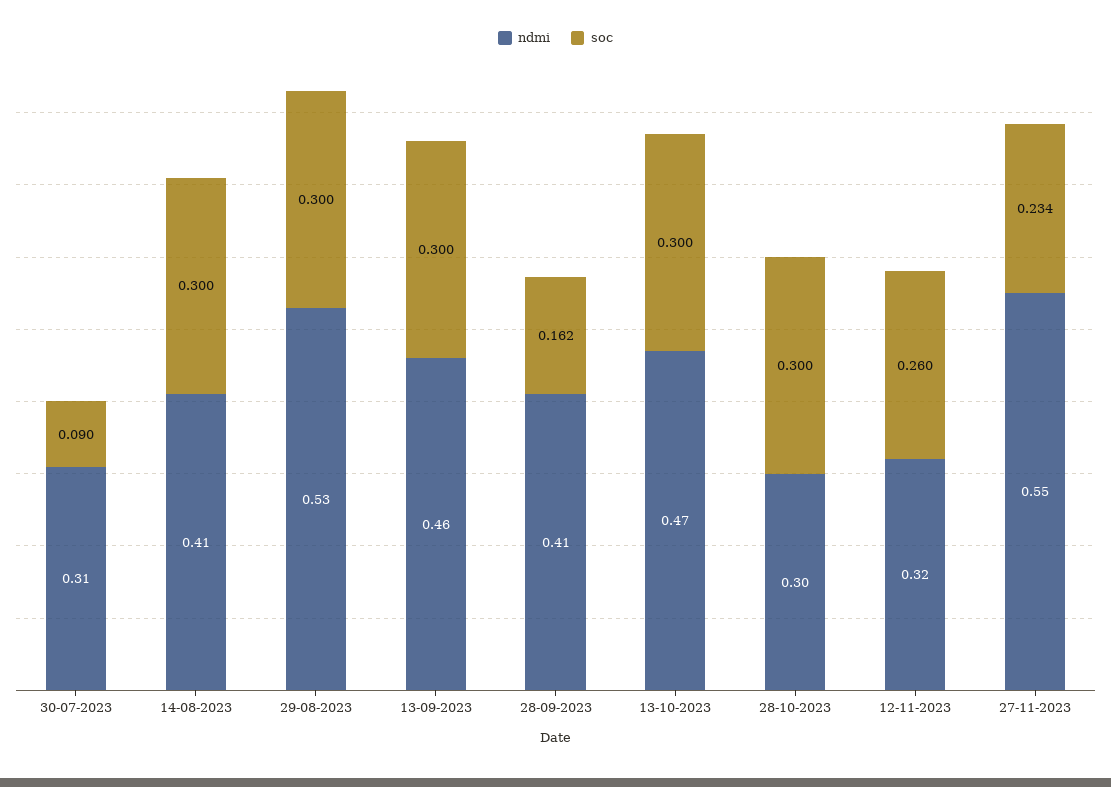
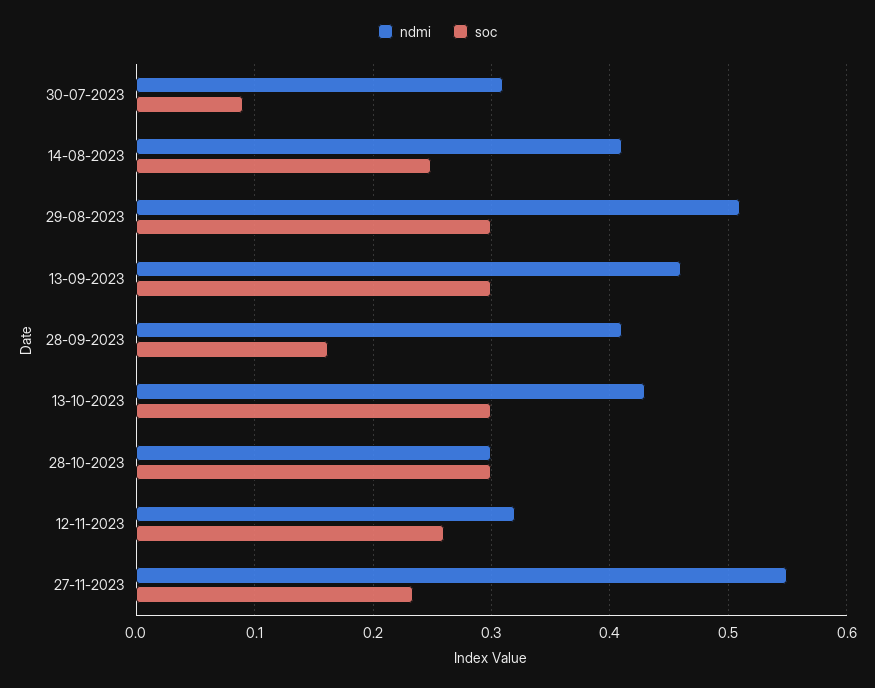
soc, 14-08-2023: 0.3 -> 0.25
ndmi, 29-08-2023: 0.53 -> 0.51
ndmi, 13-10-2023: 0.47 -> 0.43

